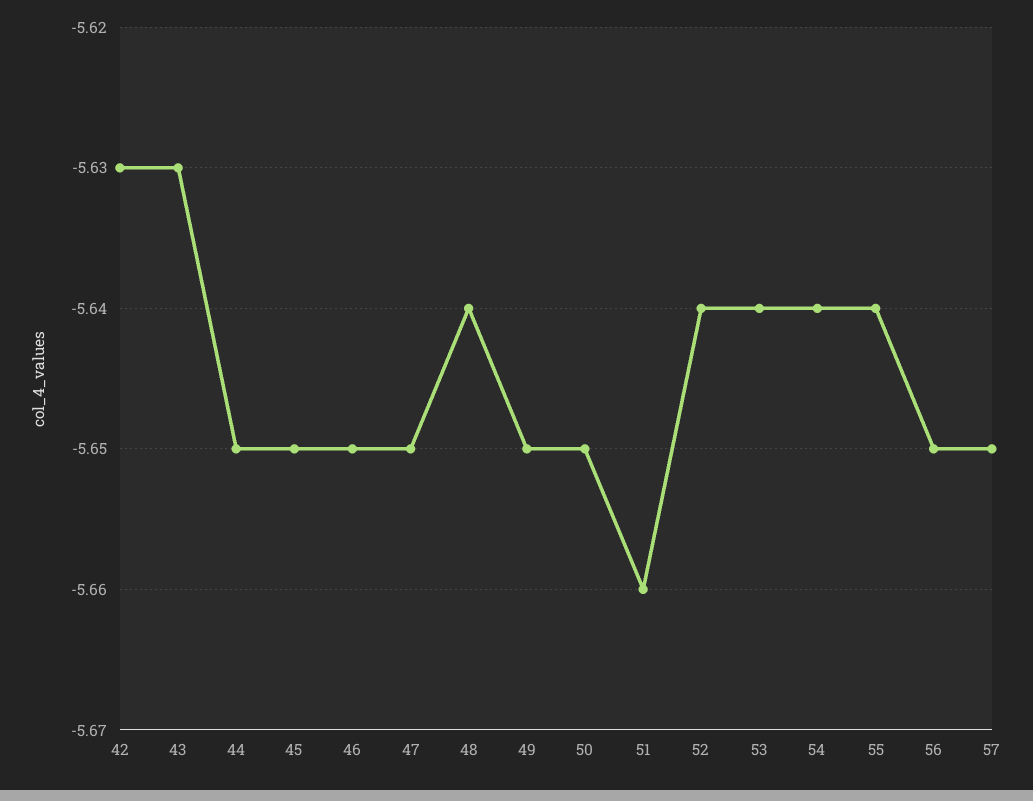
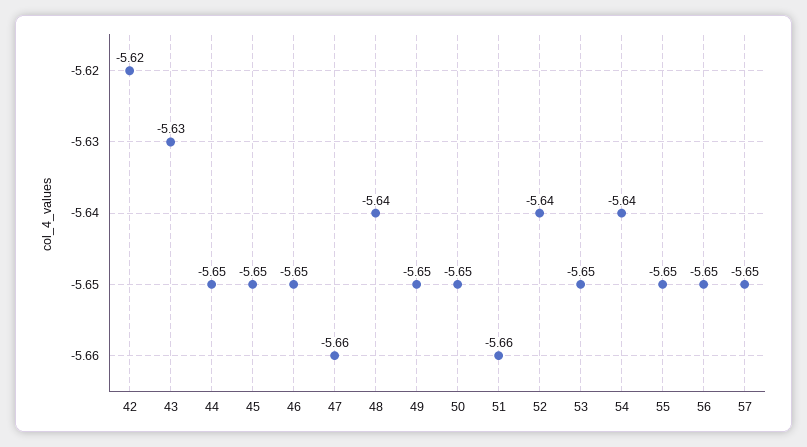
42: -5.63 -> -5.62
47: -5.65 -> -5.66
53: -5.64 -> -5.65
55: -5.64 -> -5.65

